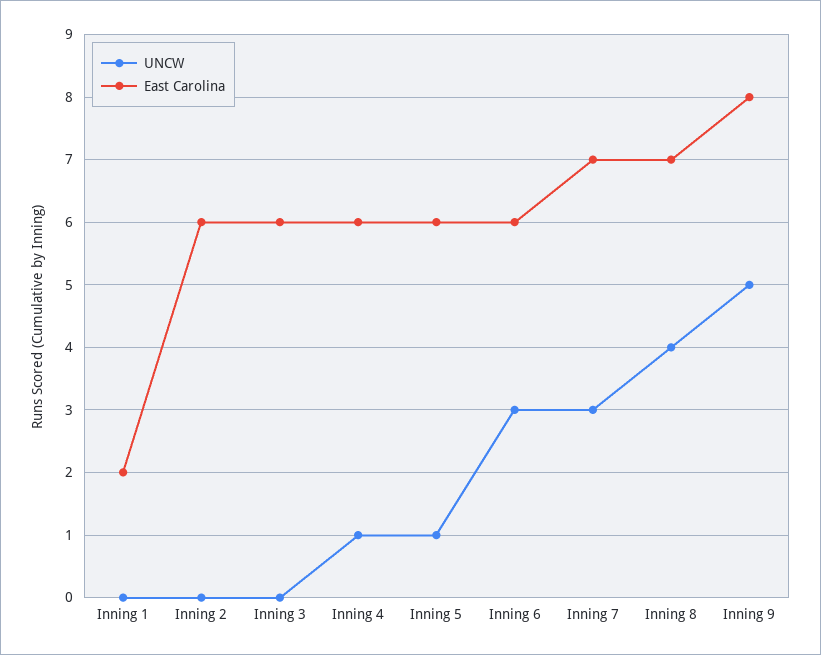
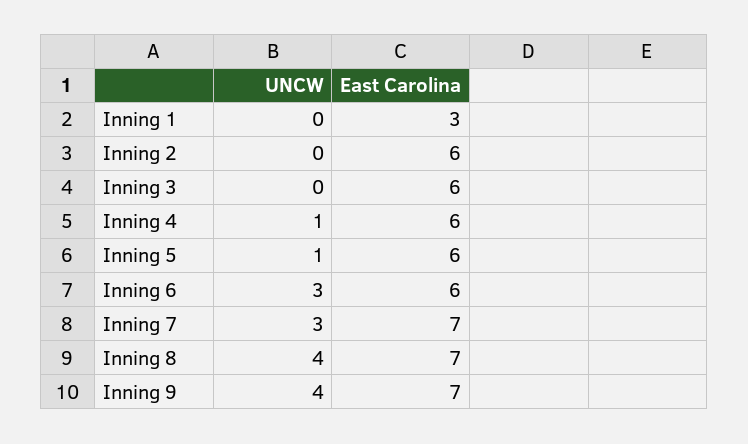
East Carolina, Inning 1: 2 -> 3
UNCW, Inning 9: 5 -> 4
East Carolina, Inning 9: 8 -> 7

